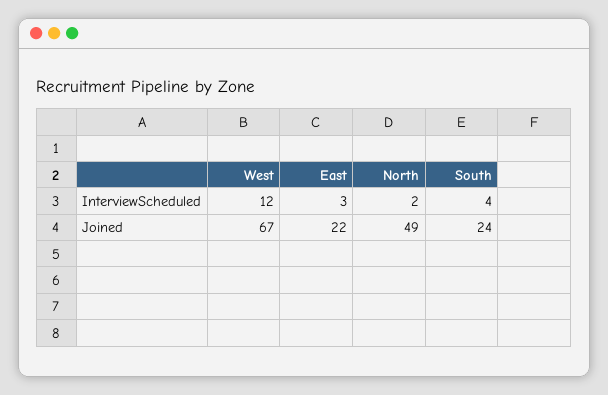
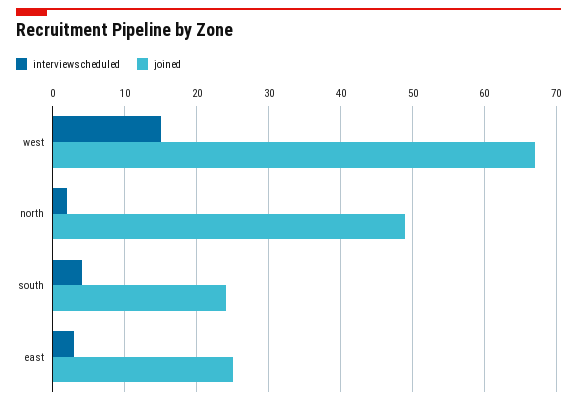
InterviewScheduled, West: 12 -> 15
Joined, East: 22 -> 25

